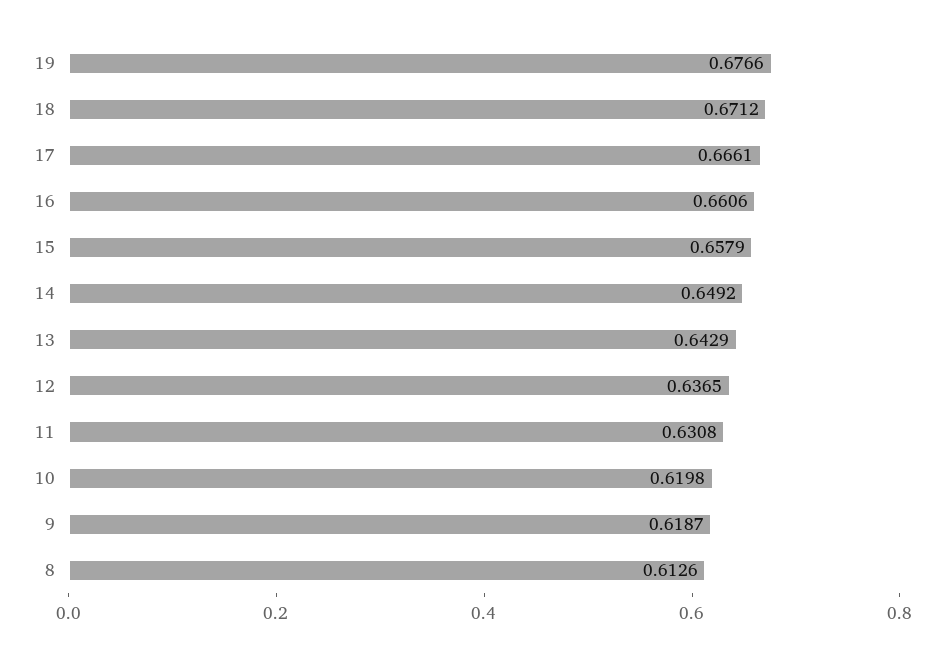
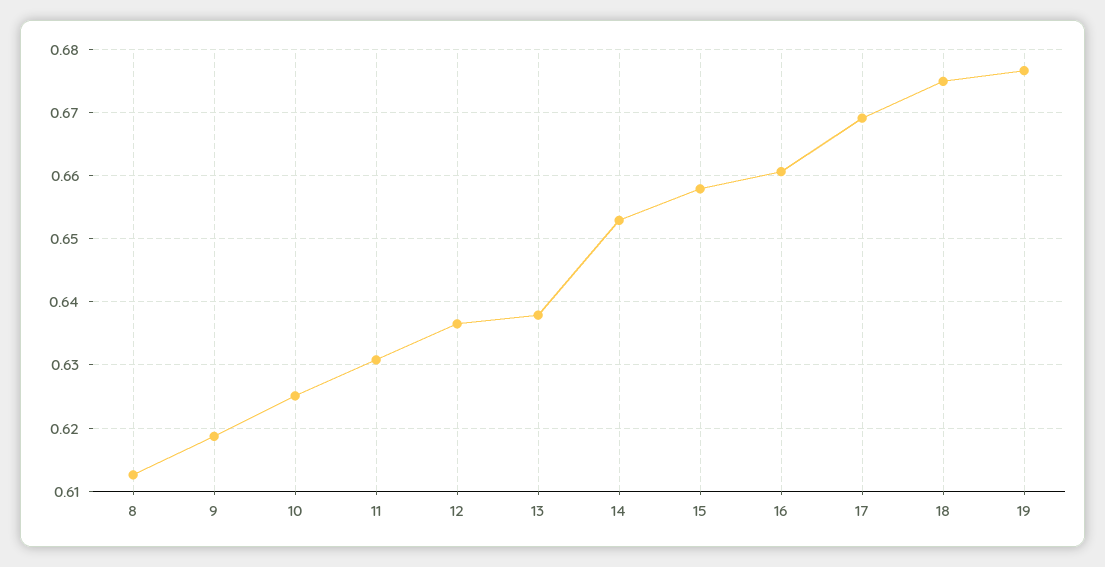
18: 0.6712 -> 0.675
17: 0.6661 -> 0.669
14: 0.6492 -> 0.653
13: 0.6429 -> 0.638
10: 0.6198 -> 0.625

